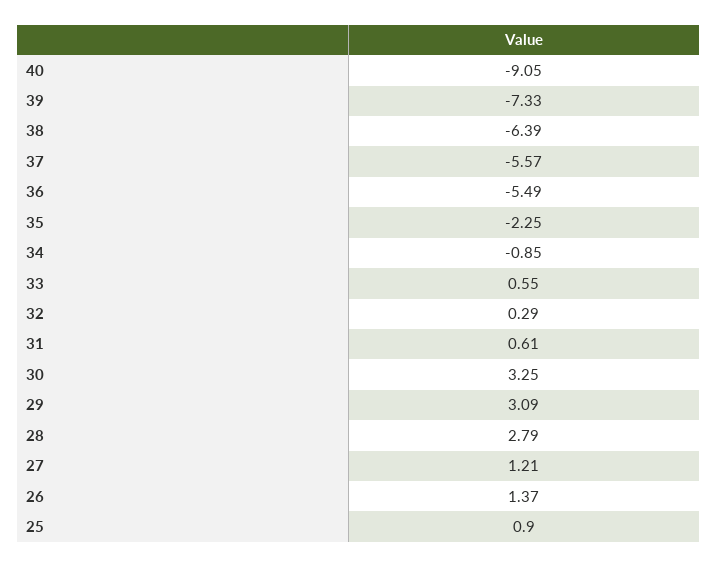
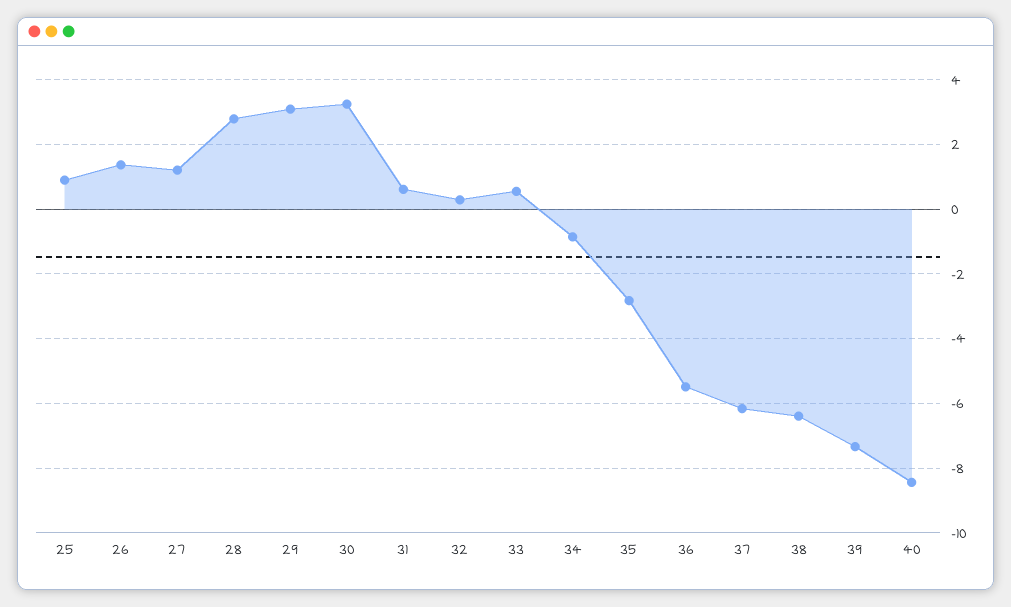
40: -9.05 -> -8.4
37: -5.57 -> -6.2
35: -2.25 -> -2.8

